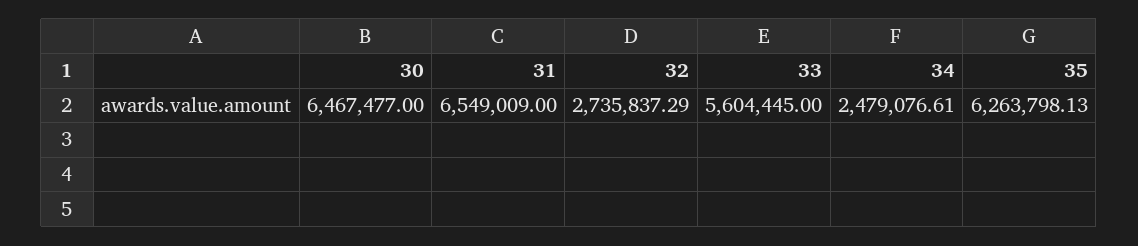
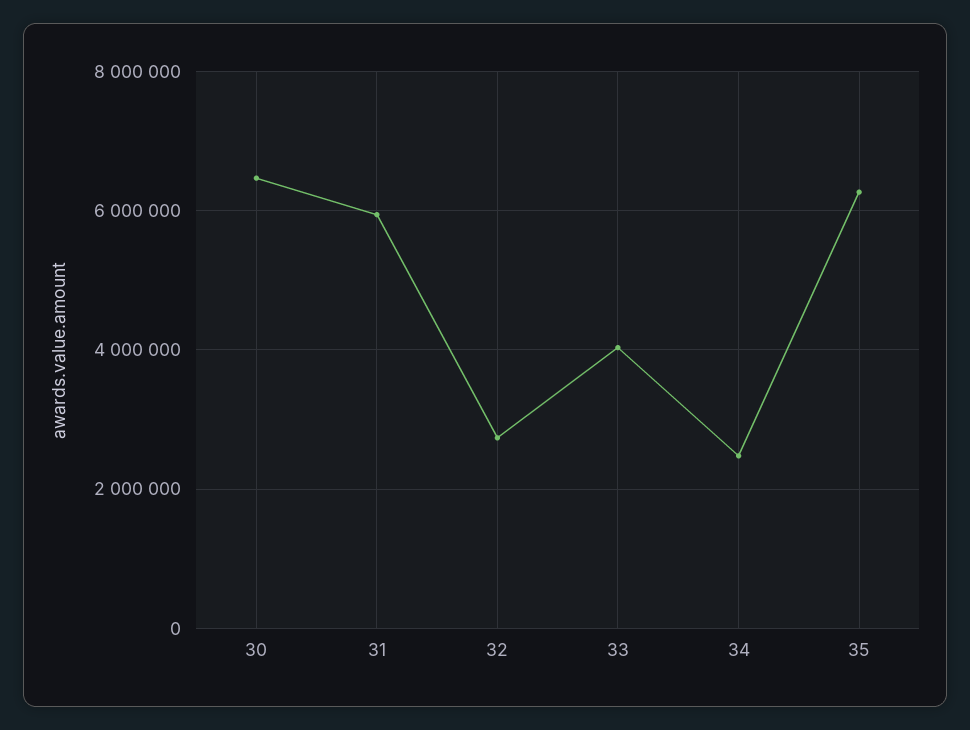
31: 6549009 -> 6000000
33: 5604445 -> 4000000

